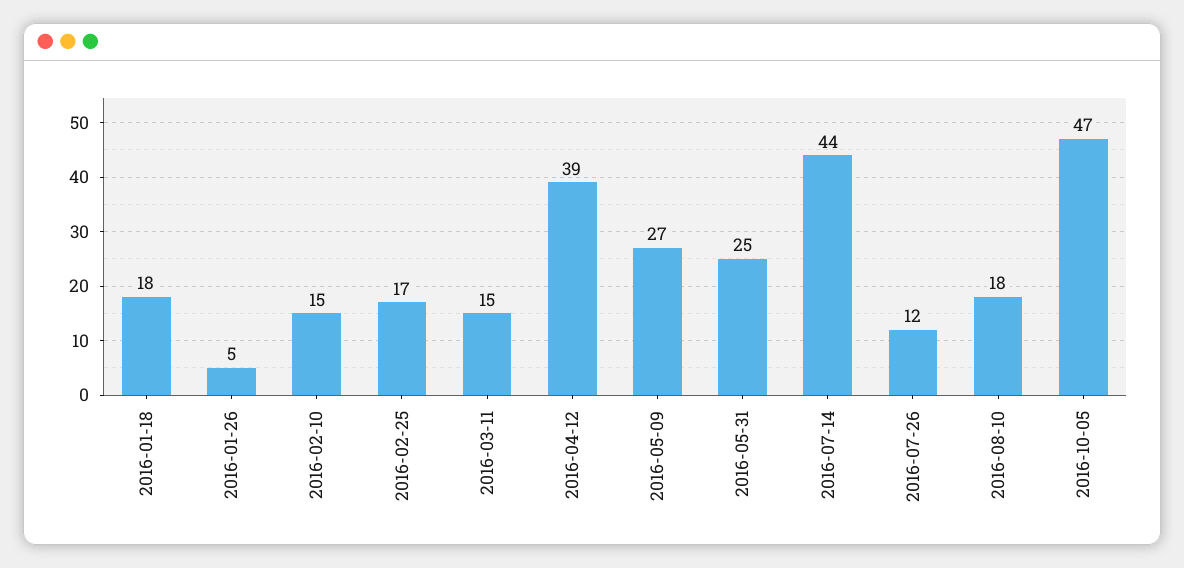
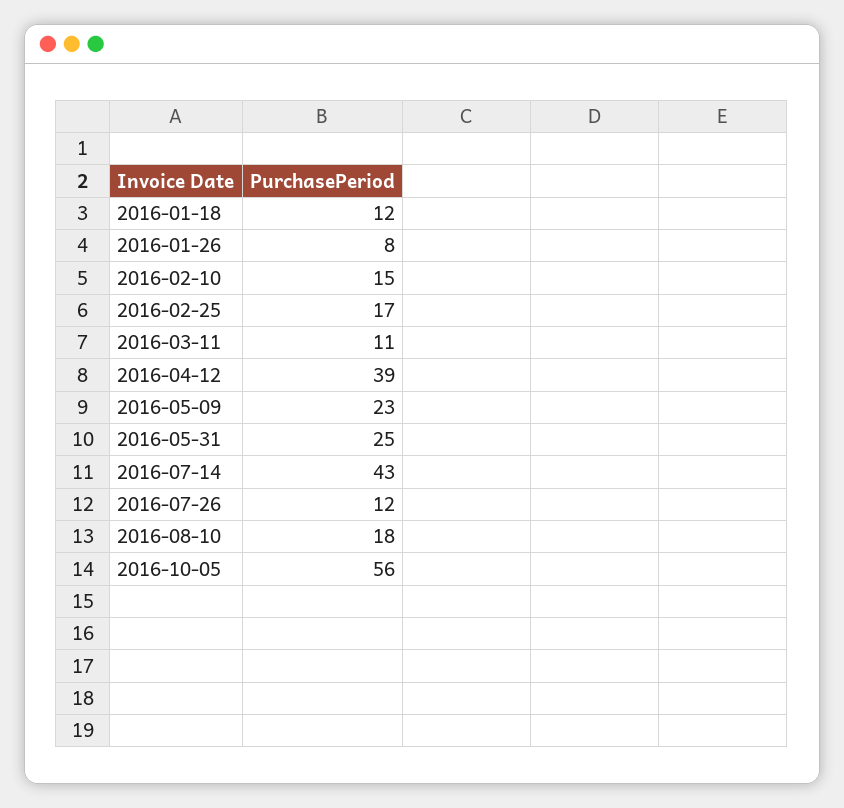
2016-01-18: 18 -> 12
2016-01-26: 5 -> 8
2016-03-11: 15 -> 11
2016-05-09: 27 -> 23
2016-07-14: 44 -> 43
2016-10-05: 47 -> 56

